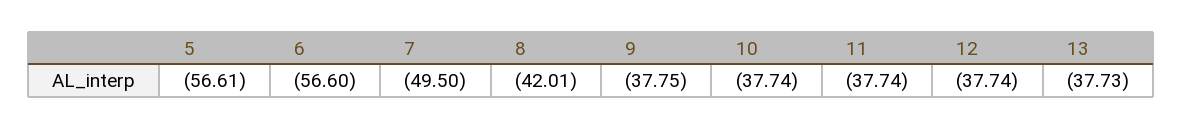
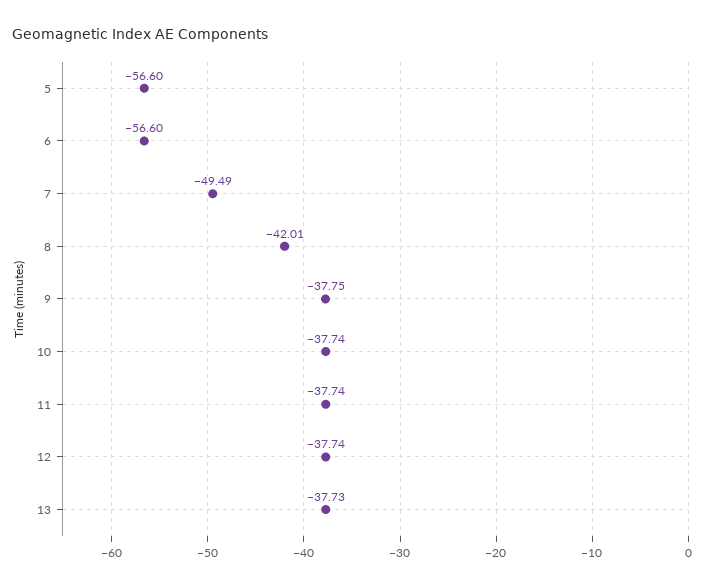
5: -56.61 -> -56.6
7: -49.5 -> -49.49

